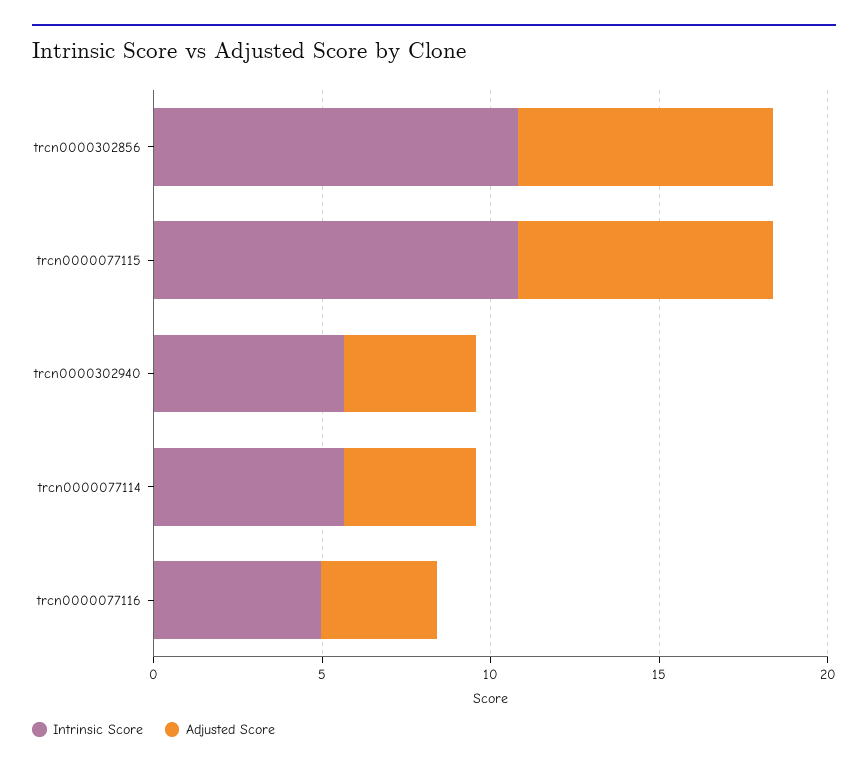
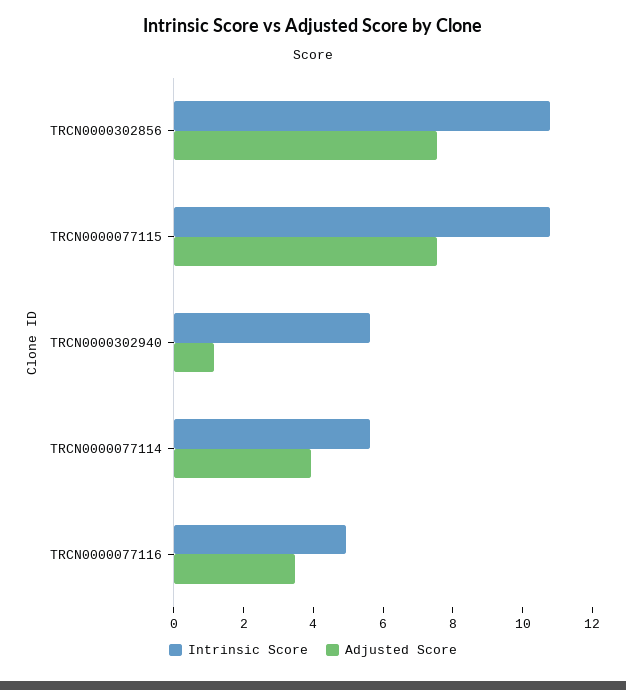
Adjusted Score, trcn0000302940: 4 -> 1

